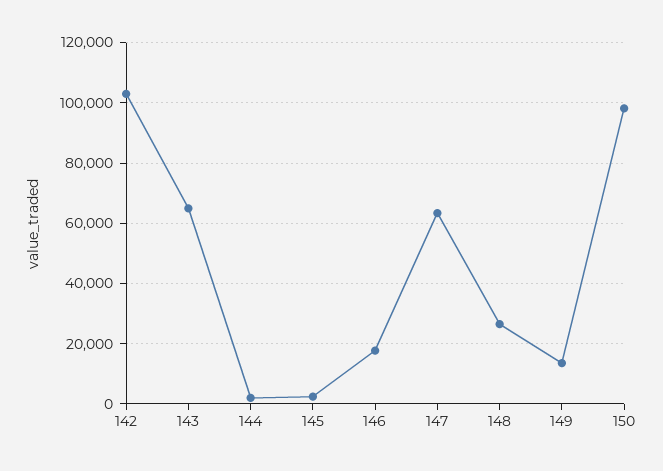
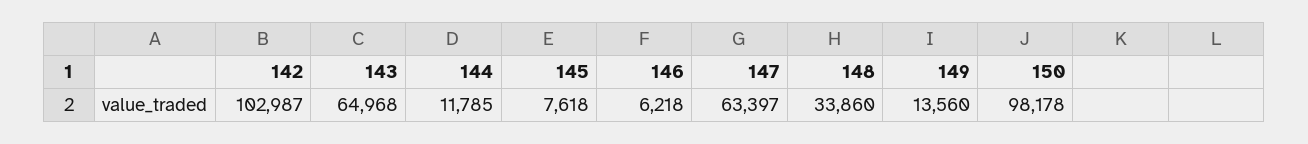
144: 2000 -> 11785
145: 2000 -> 7618
146: 18000 -> 6218
148: 26000 -> 33860

